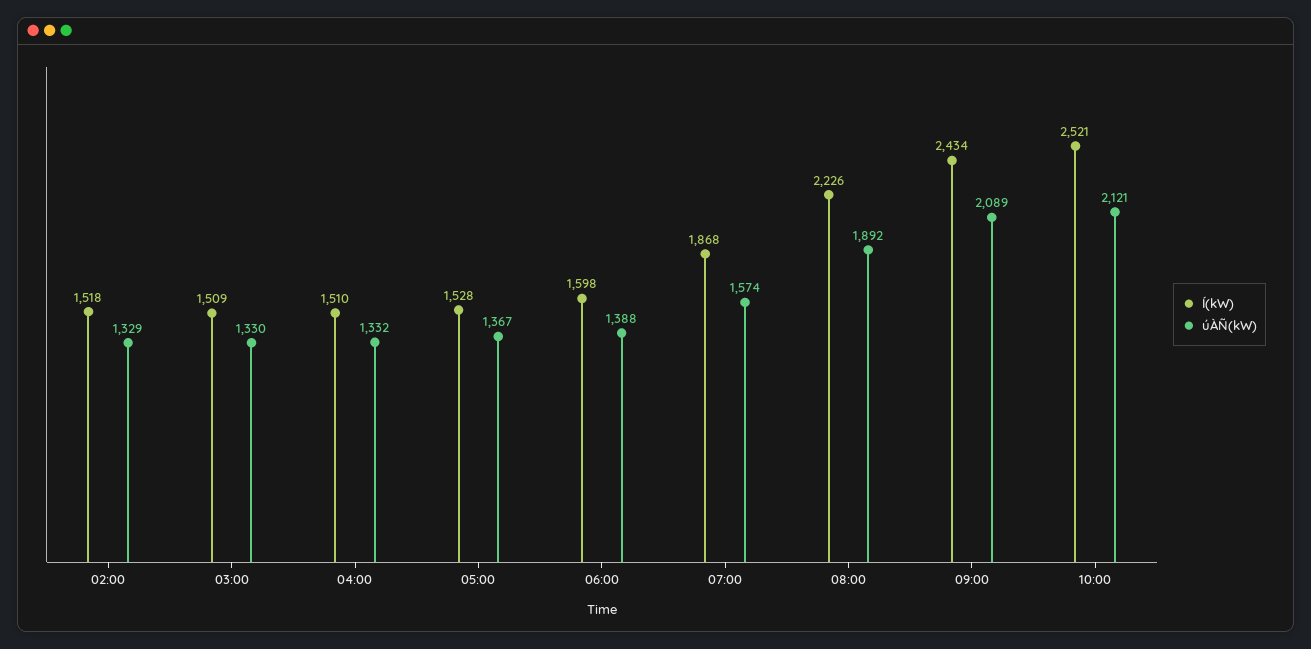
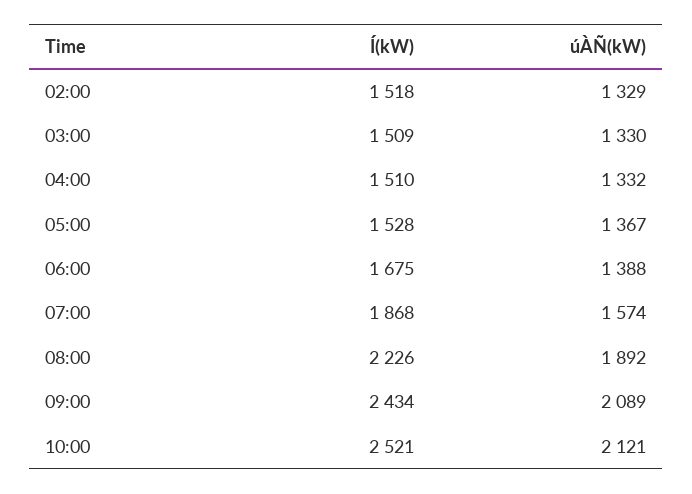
Í(kW), 06:00: 1598 -> 1675

